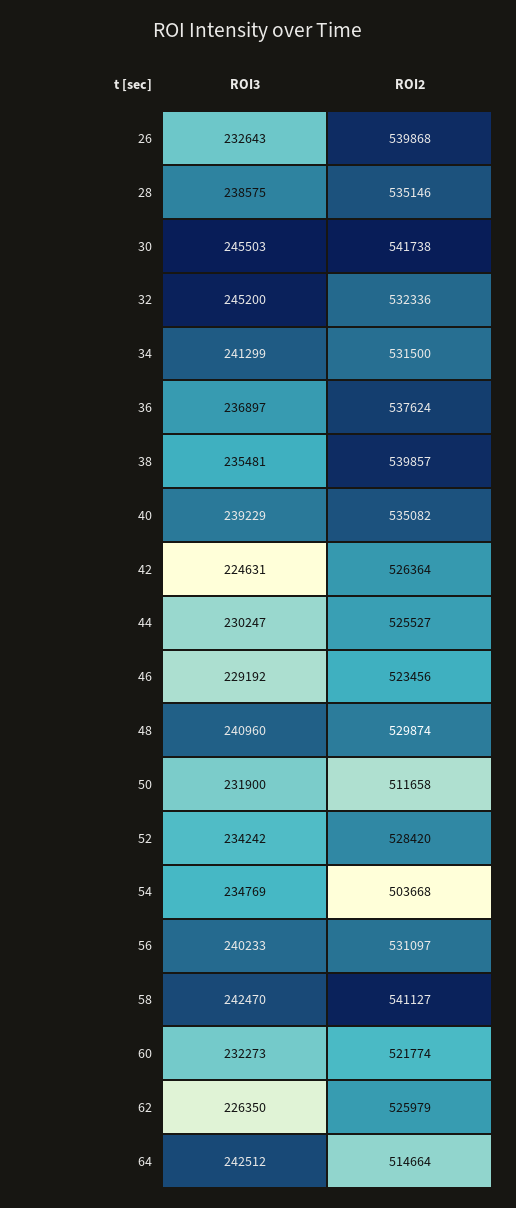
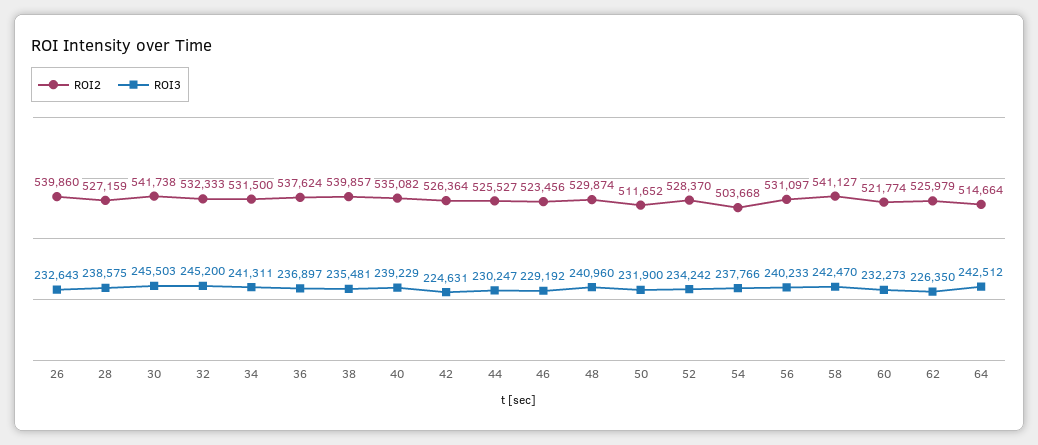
ROI2, 26: 539868 -> 539860
ROI2, 28: 535146 -> 527159
ROI2, 32: 532336 -> 532333
ROI3, 34: 241299 -> 241311
ROI2, 50: 511658 -> 511652
ROI2, 52: 528420 -> 528370
ROI3, 54: 234769 -> 237766

